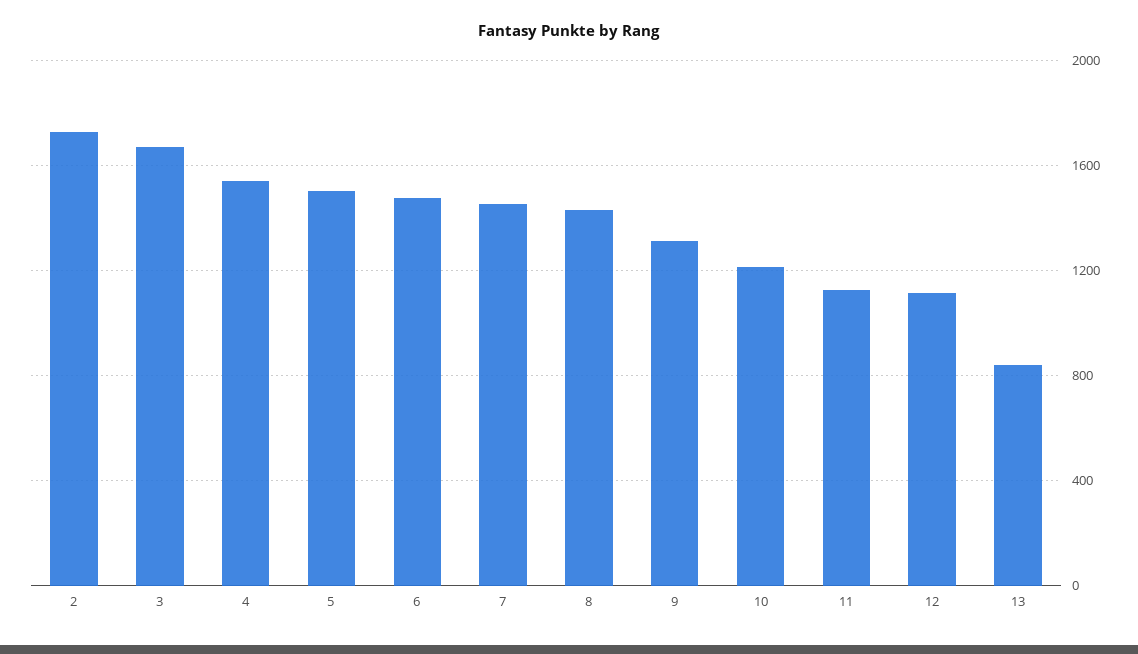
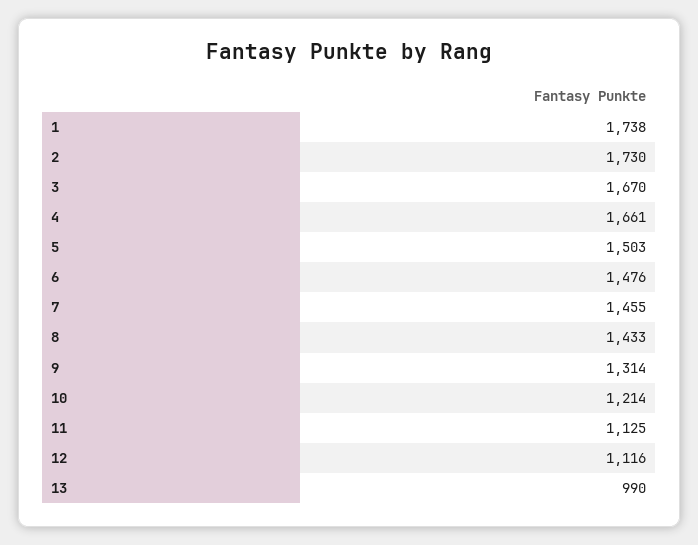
4: 1550 -> 1661
13: 850 -> 990
1: none -> 1738

